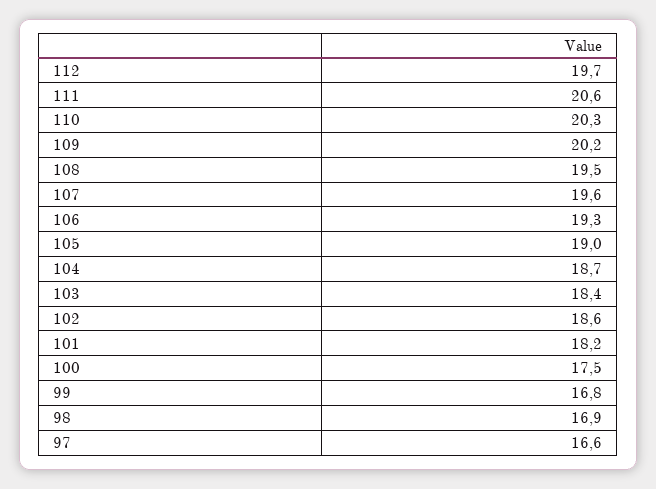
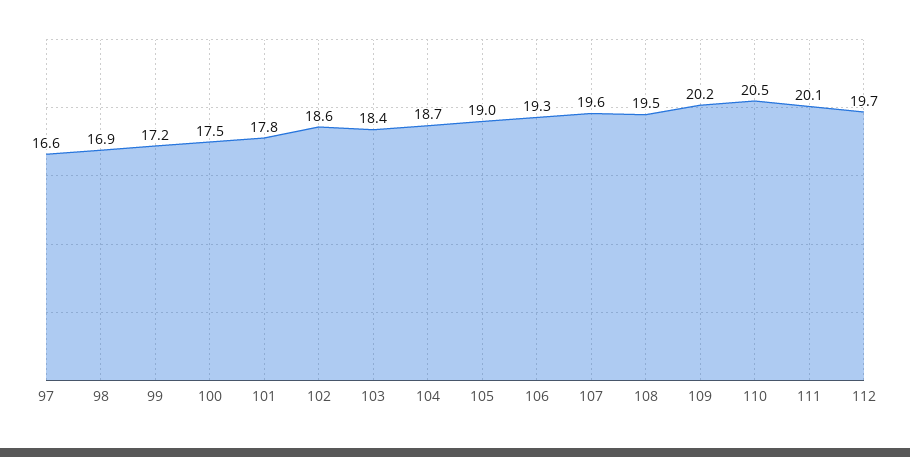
111: 20.6 -> 20.1
110: 20.3 -> 20.5
101: 18.2 -> 17.8
99: 16.8 -> 17.2

